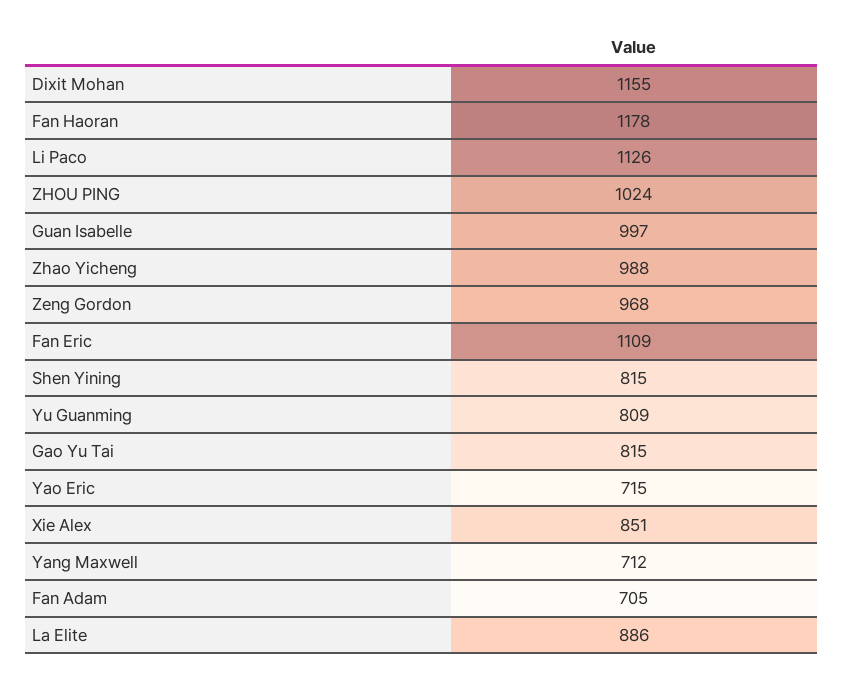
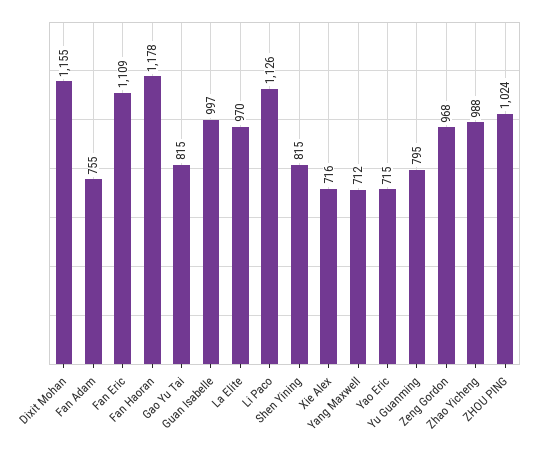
Yu Guanming: 809 -> 795
Xie Alex: 851 -> 716
Fan Adam: 705 -> 755
La Elite: 886 -> 970

